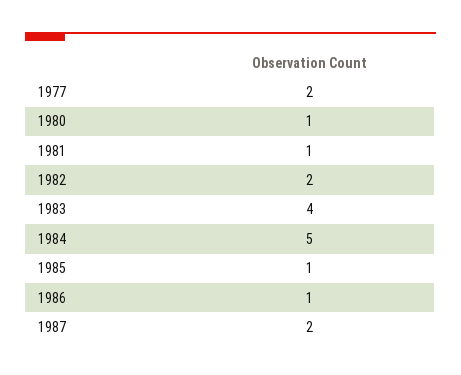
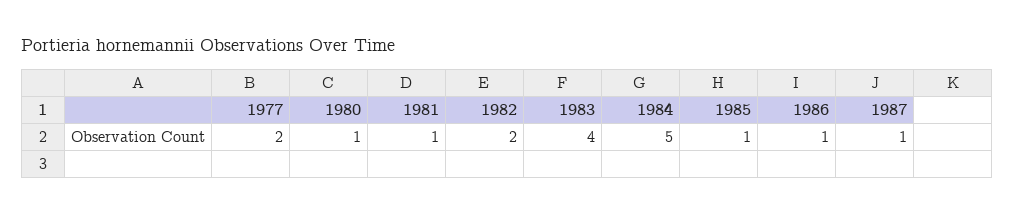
1987: 2 -> 1

